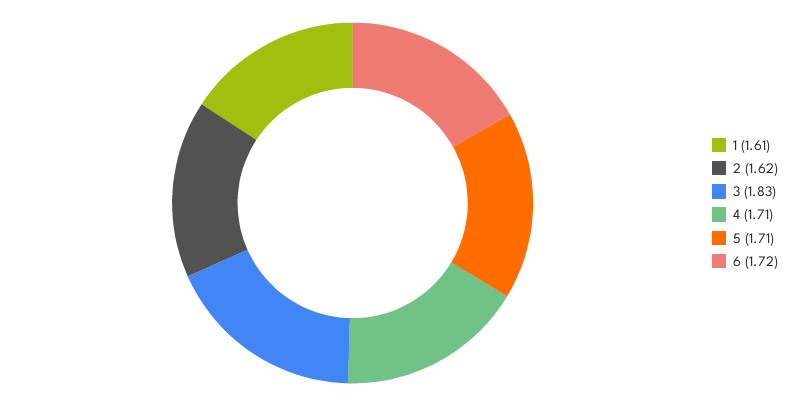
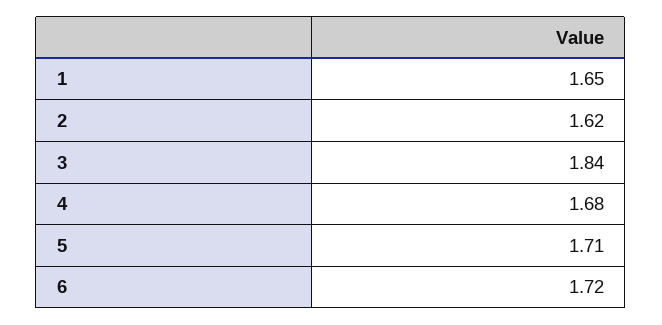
1: 1.61 -> 1.65
3: 1.83 -> 1.84
4: 1.71 -> 1.68

